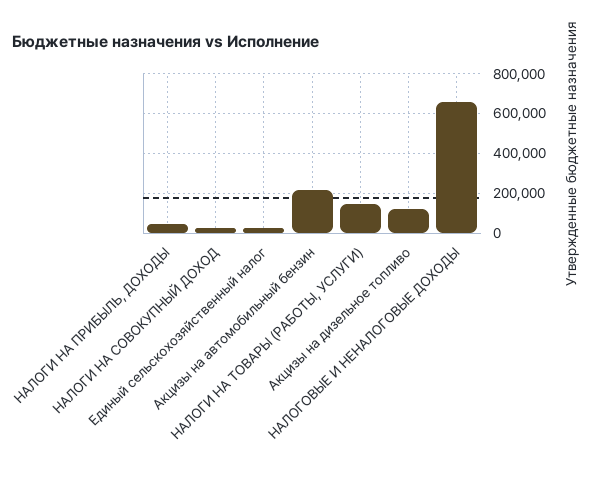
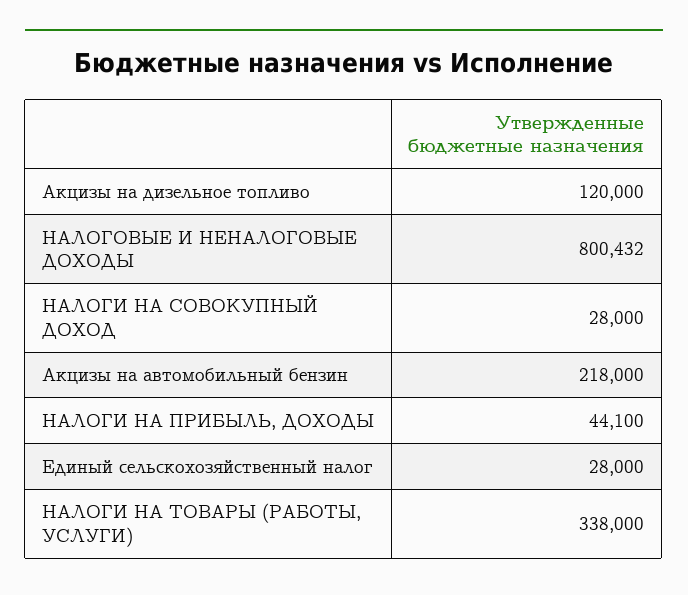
НАЛОГИ НА ТОВАРЫ (РАБОТЫ, УСЛУГИ): 150000 -> 338000
НАЛОГОВЫЕ И НЕНАЛОГОВЫЕ ДОХОДЫ: 650000 -> 800432

